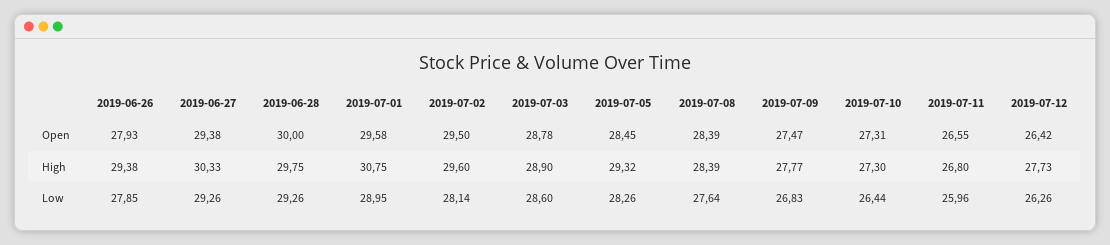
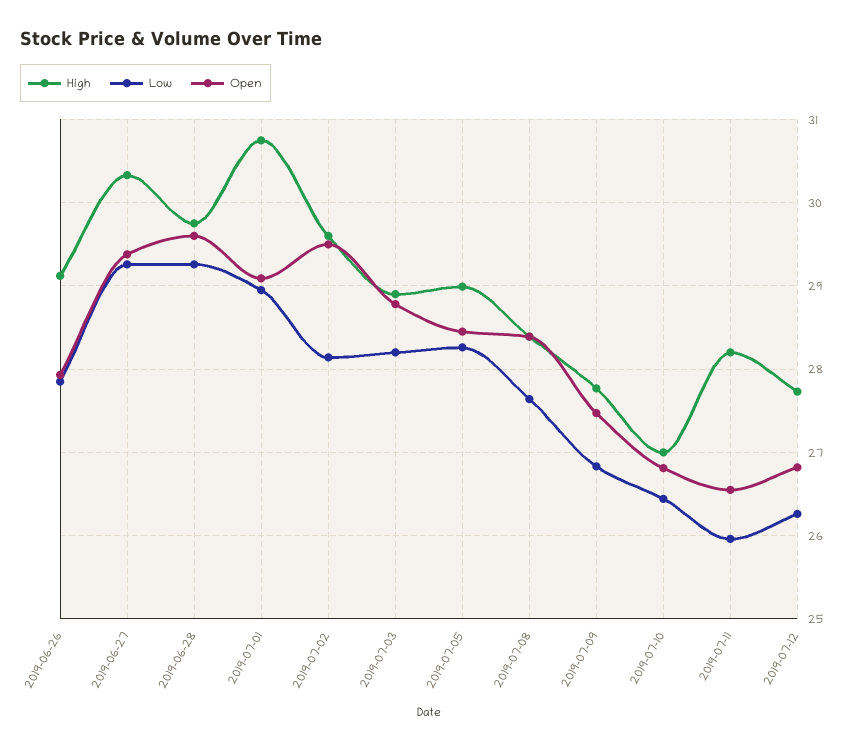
Open, 2019-06-28: 30 -> 29.6
Open, 2019-07-01: 29.58 -> 29.1
Open, 2019-07-10: 27.31 -> 26.8
Open, 2019-07-12: 26.42 -> 26.8
High, 2019-06-26: 29.38 -> 29.1
High, 2019-07-05: 29.32 -> 29
High, 2019-07-10: 27.3 -> 27
High, 2019-07-11: 26.8 -> 28.2
Low, 2019-07-03: 28.6 -> 28.2

